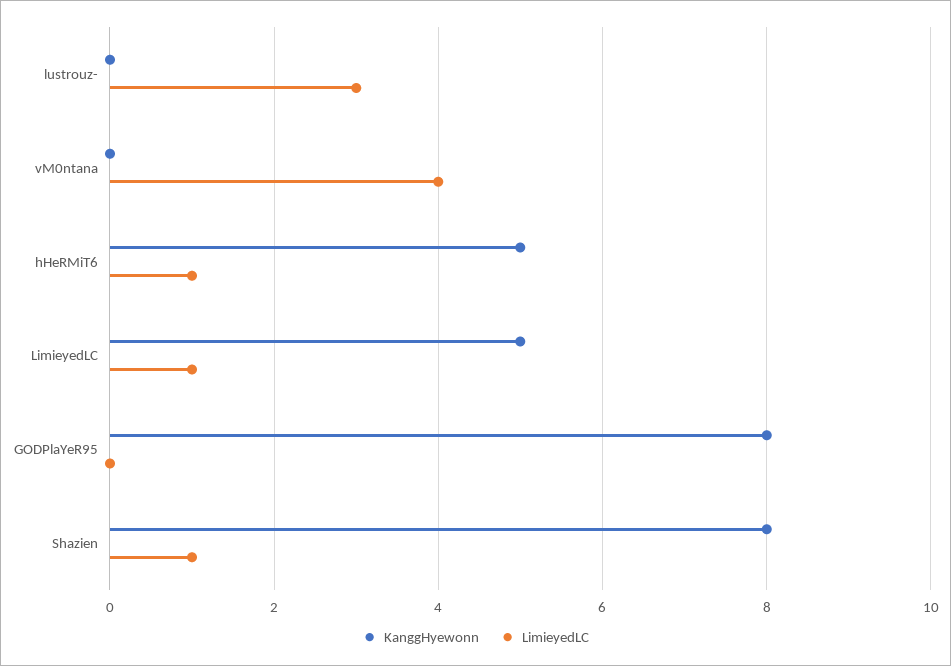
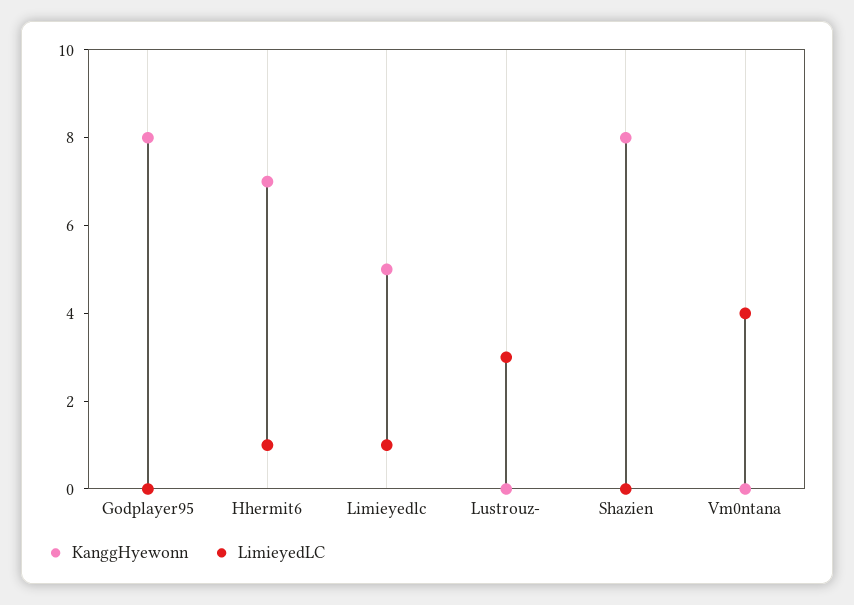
KanggHyewonn, hHeRMiT6: 5 -> 7
LimieyedLC, Shazien: 1 -> 0

